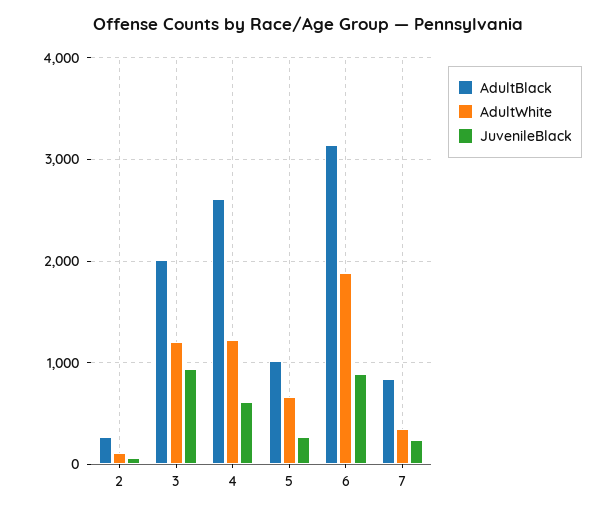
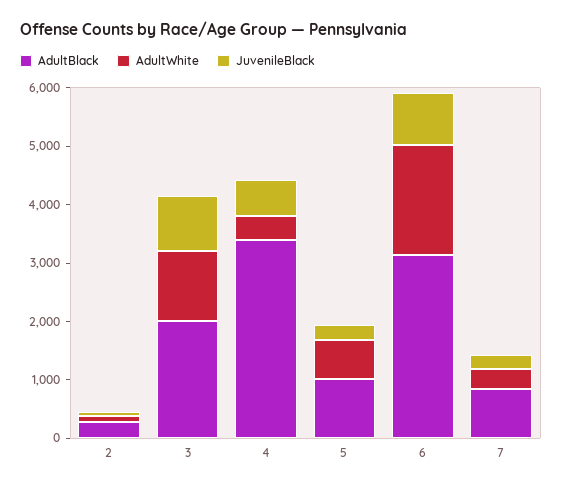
AdultBlack, 4: 2600 -> 3400
AdultWhite, 4: 1200 -> 400

